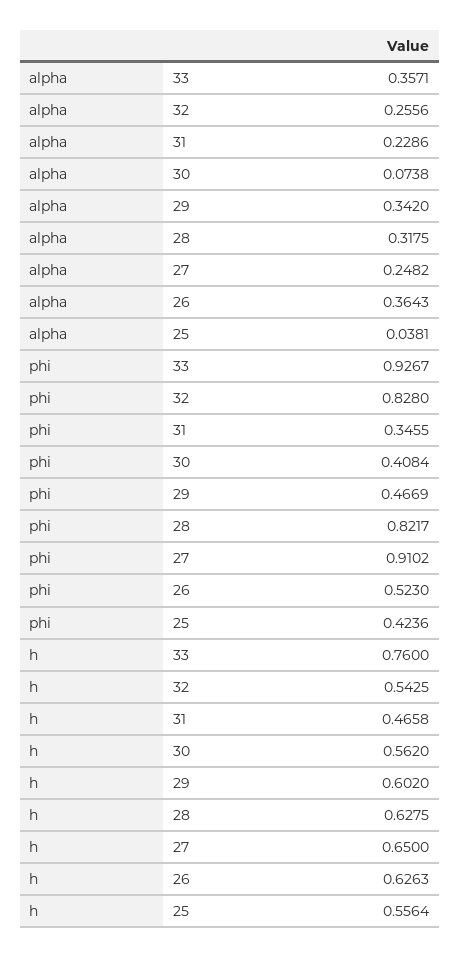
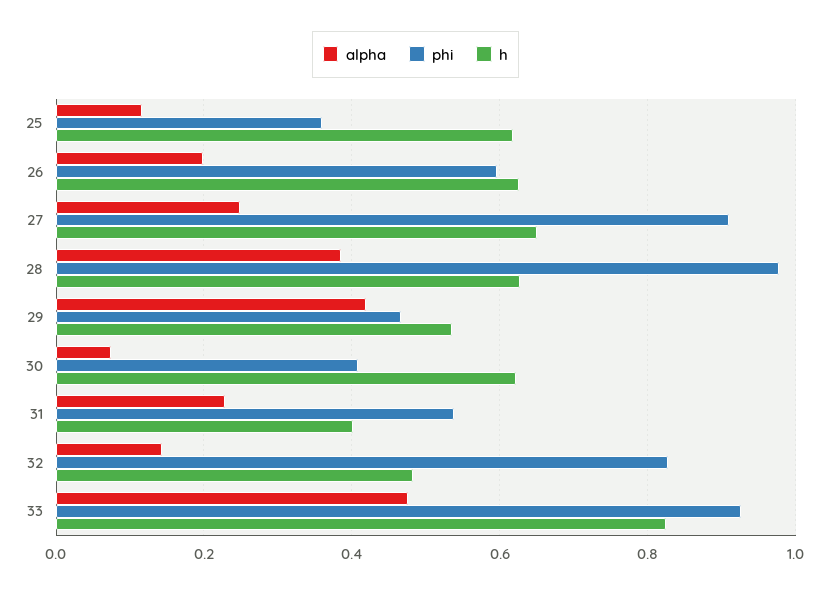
alpha, 33: 0.3571 -> 0.48
alpha, 32: 0.2556 -> 0.14
alpha, 29: 0.342 -> 0.42
alpha, 28: 0.3175 -> 0.38
alpha, 26: 0.3643 -> 0.2
alpha, 25: 0.0381 -> 0.12
phi, 31: 0.3455 -> 0.54
phi, 28: 0.8217 -> 0.98
phi, 26: 0.523 -> 0.6
phi, 25: 0.4236 -> 0.36
h, 33: 0.76 -> 0.82
h, 32: 0.5425 -> 0.48
h, 31: 0.4658 -> 0.4
h, 30: 0.562 -> 0.62
h, 29: 0.602 -> 0.54
h, 25: 0.5564 -> 0.62

